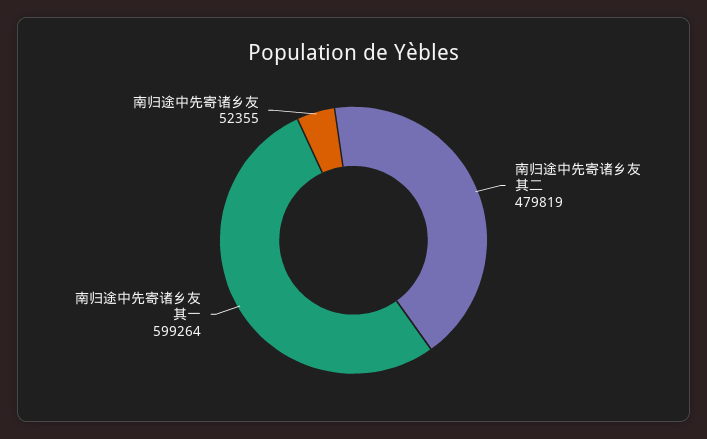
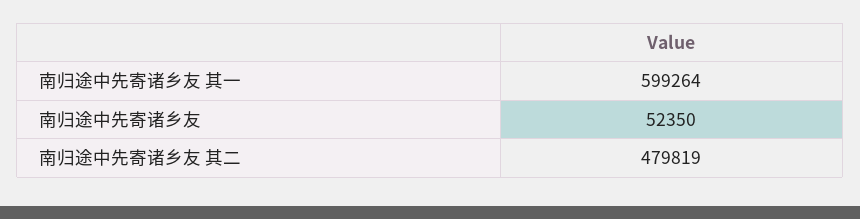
南归途中先寄诸乡友: 52355 -> 52350

